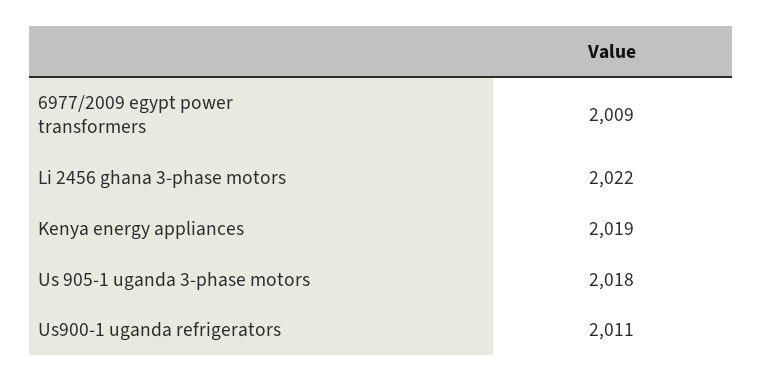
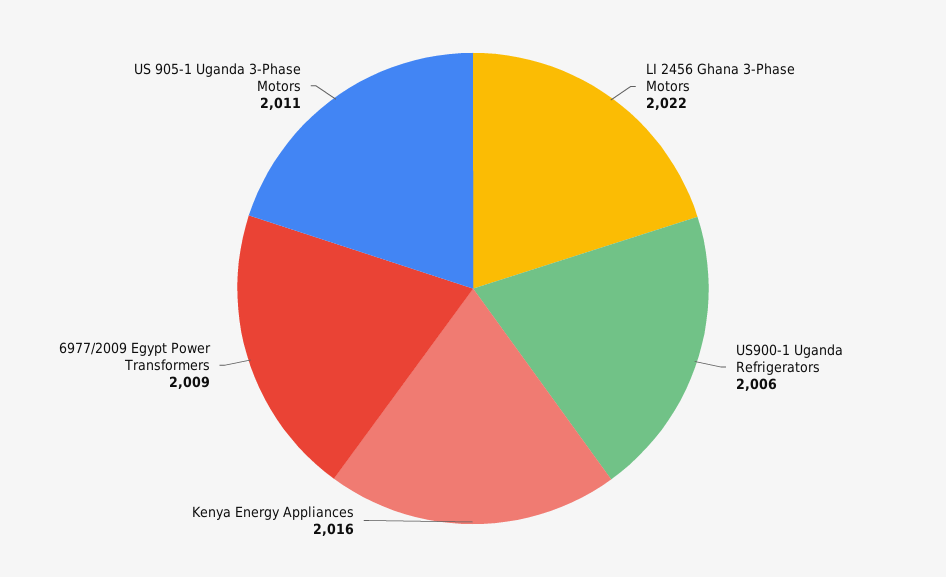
Kenya energy appliances: 2019 -> 2016
Us 905-1 uganda 3-phase motors: 2018 -> 2011
Us900-1 uganda refrigerators: 2011 -> 2006

